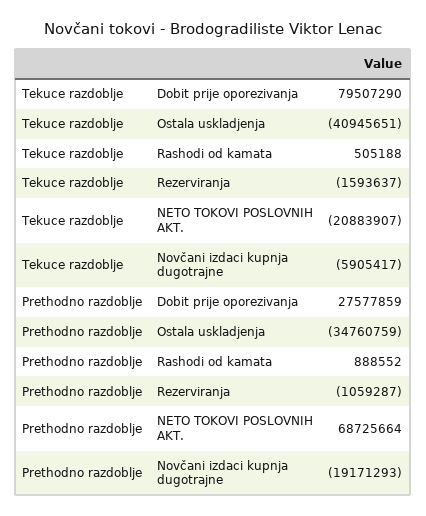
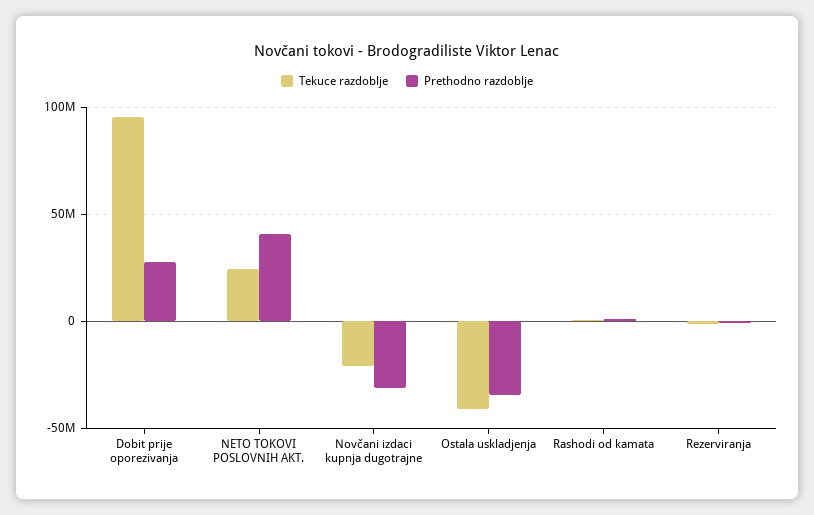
Tekuce razdoblje, Dobit prije oporezivanja: 79507290 -> 95000000
Tekuce razdoblje, NETO TOKOVI POSLOVNIH AKT.: -20883907 -> 25000000
Tekuce razdoblje, Novčani izdaci kupnja dugotrajne: -5905417 -> -20000000
Prethodno razdoblje, NETO TOKOVI POSLOVNIH AKT.: 68725664 -> 40000000
Prethodno razdoblje, Novčani izdaci kupnja dugotrajne: -19171293 -> -30000000

